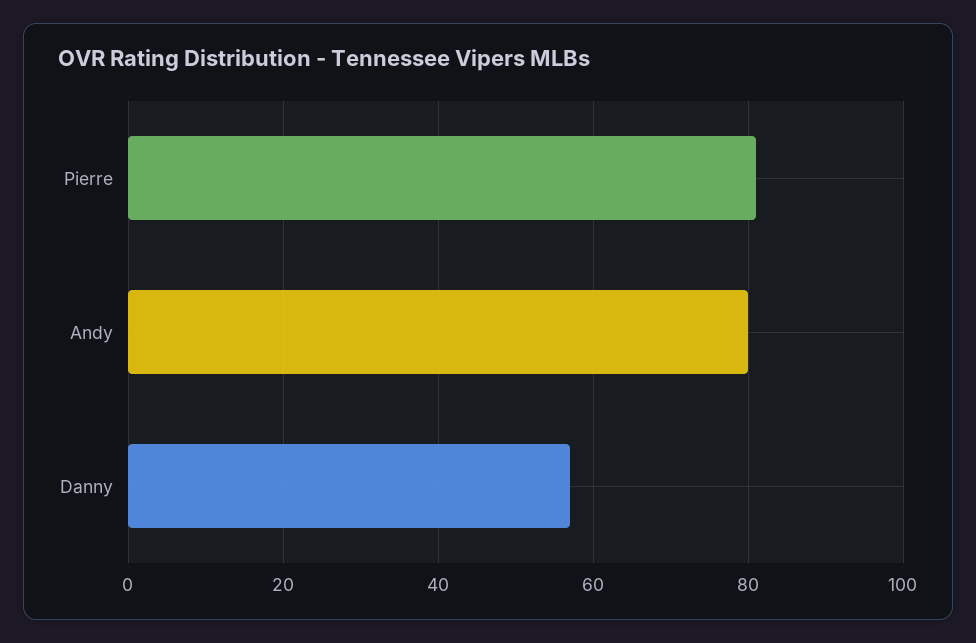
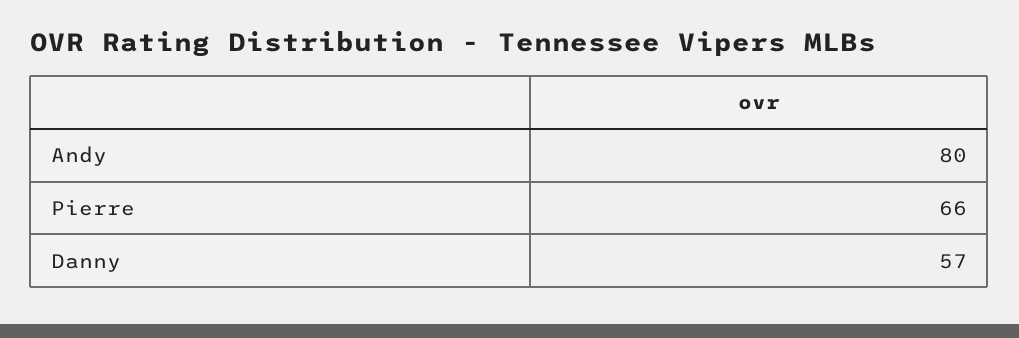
Pierre: 80 -> 66

